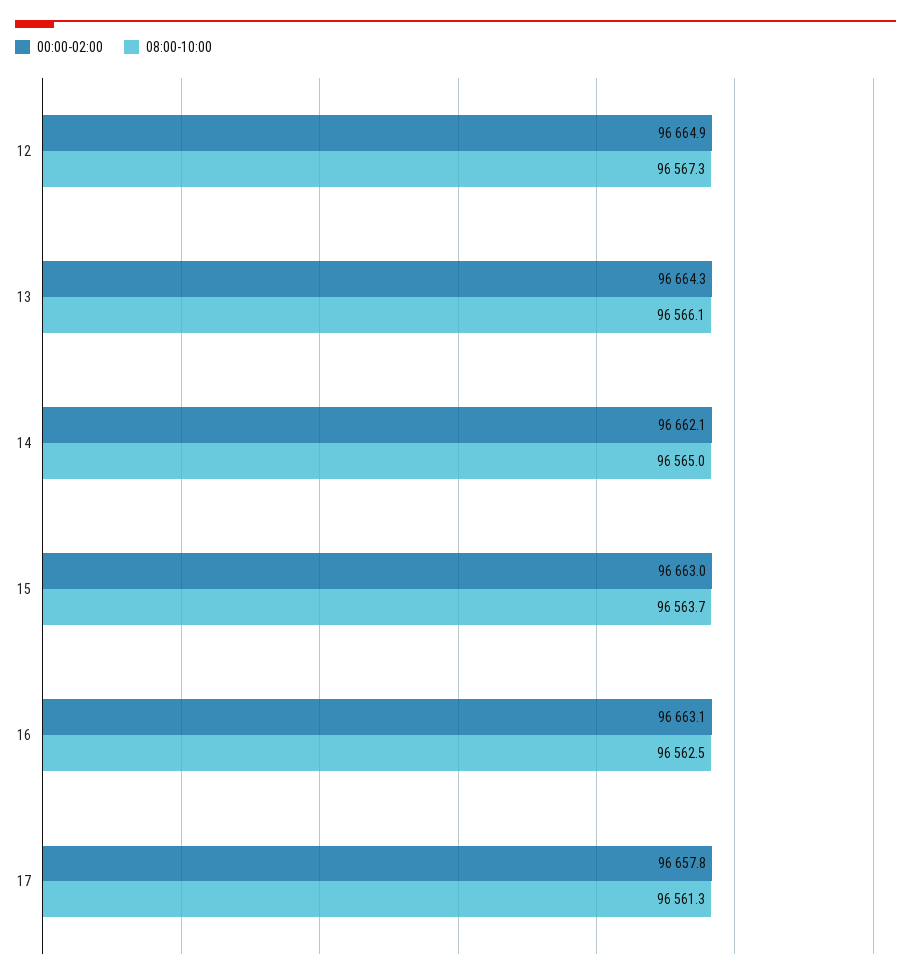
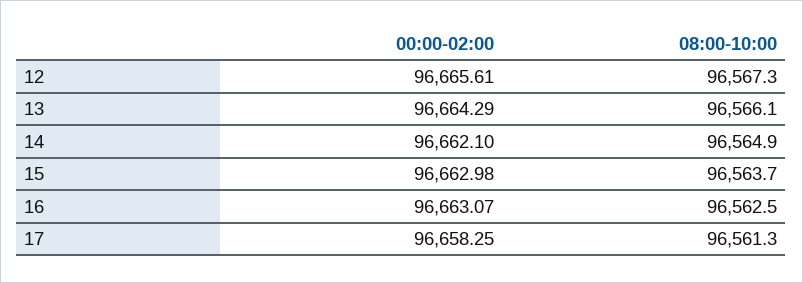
00:00-02:00, 12: 96664.9 -> 96665.61
08:00-10:00, 14: 96565 -> 96564.9
00:00-02:00, 17: 96657.8 -> 96658.25

